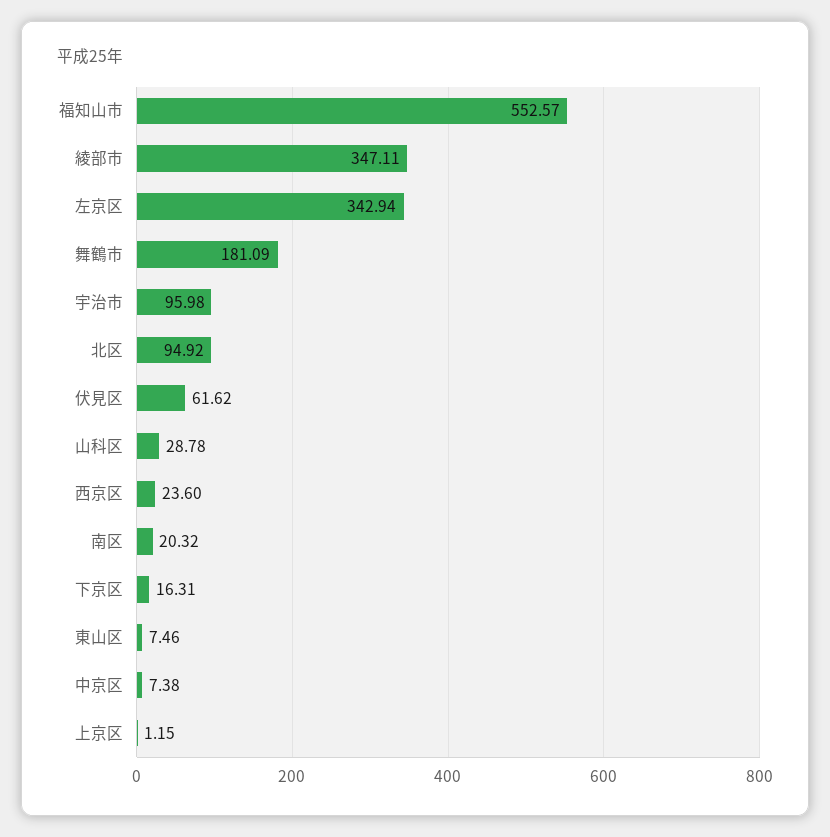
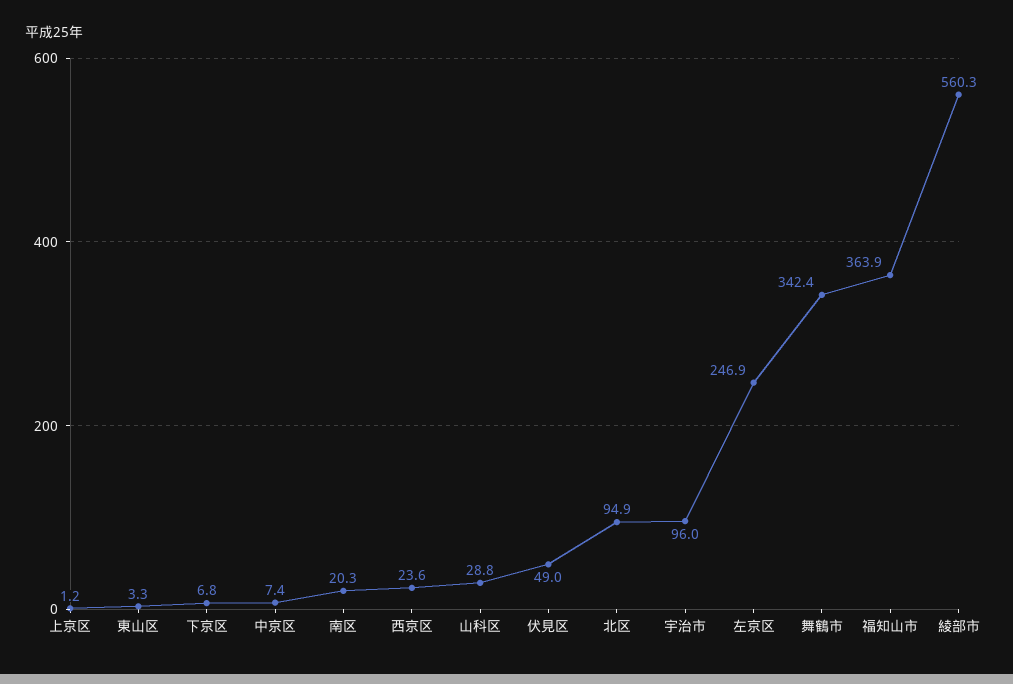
福知山市: 552.57 -> 363.9
綾部市: 347.11 -> 560.3
左京区: 342.94 -> 246.9
舞鶴市: 181.09 -> 342.4
伏見区: 61.62 -> 49
下京区: 16.31 -> 6.8
東山区: 7.46 -> 3.3

